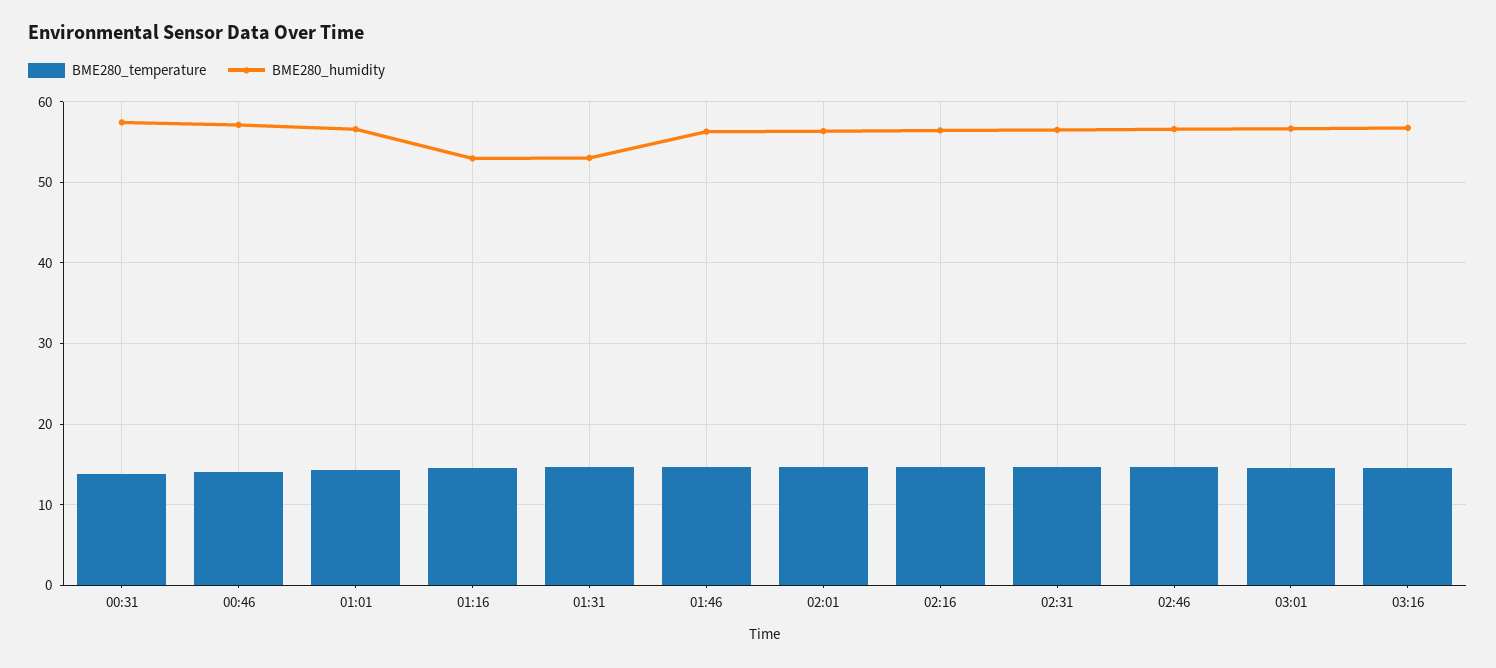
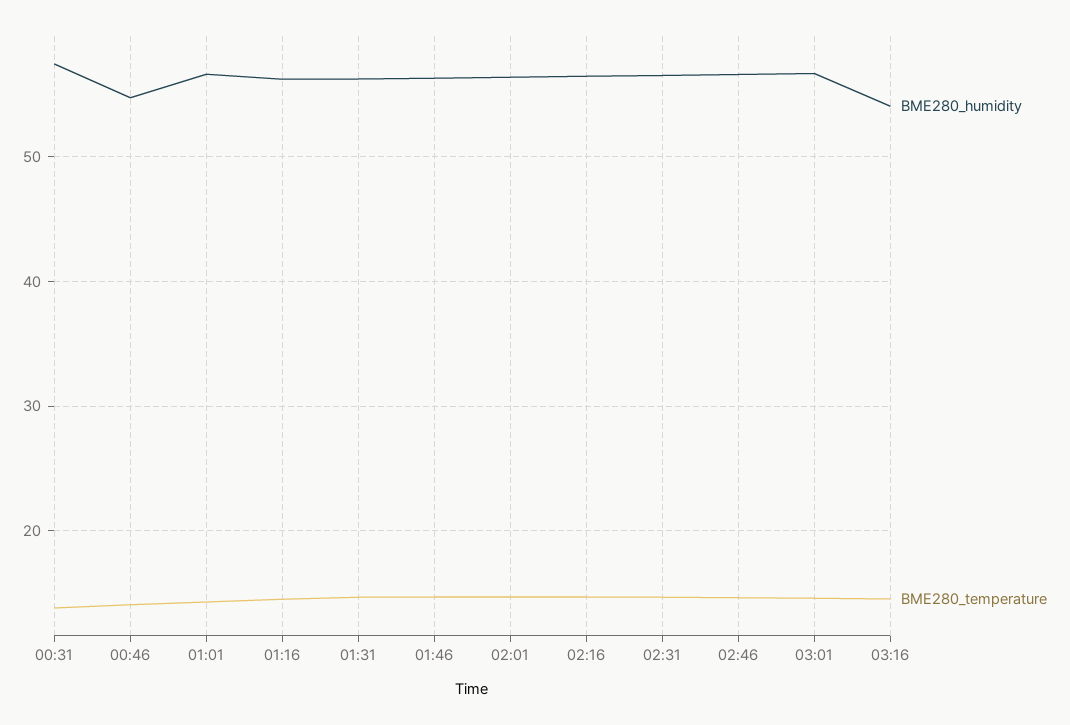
BME280_humidity, 00:46: 57 -> 55
BME280_humidity, 01:16: 53 -> 56
BME280_humidity, 01:31: 53 -> 56
BME280_humidity, 03:16: 57 -> 54

